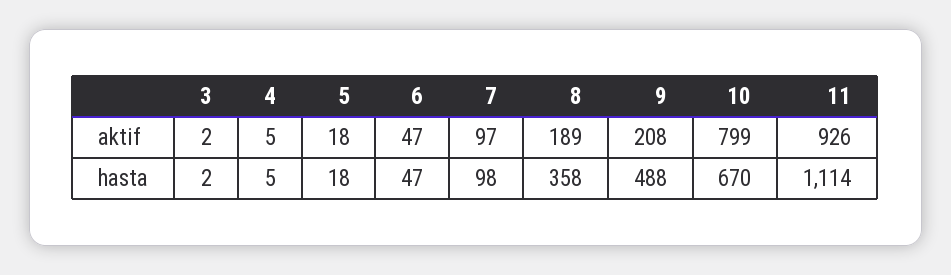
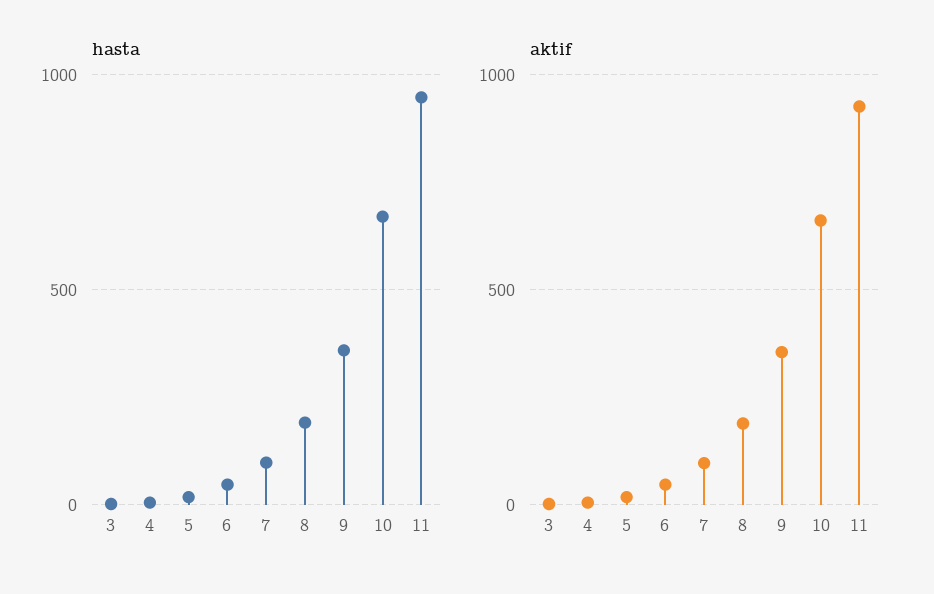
aktif, 9: 208 -> 350
aktif, 10: 799 -> 650
hasta, 8: 358 -> 200
hasta, 9: 488 -> 350
hasta, 11: 1114 -> 950

